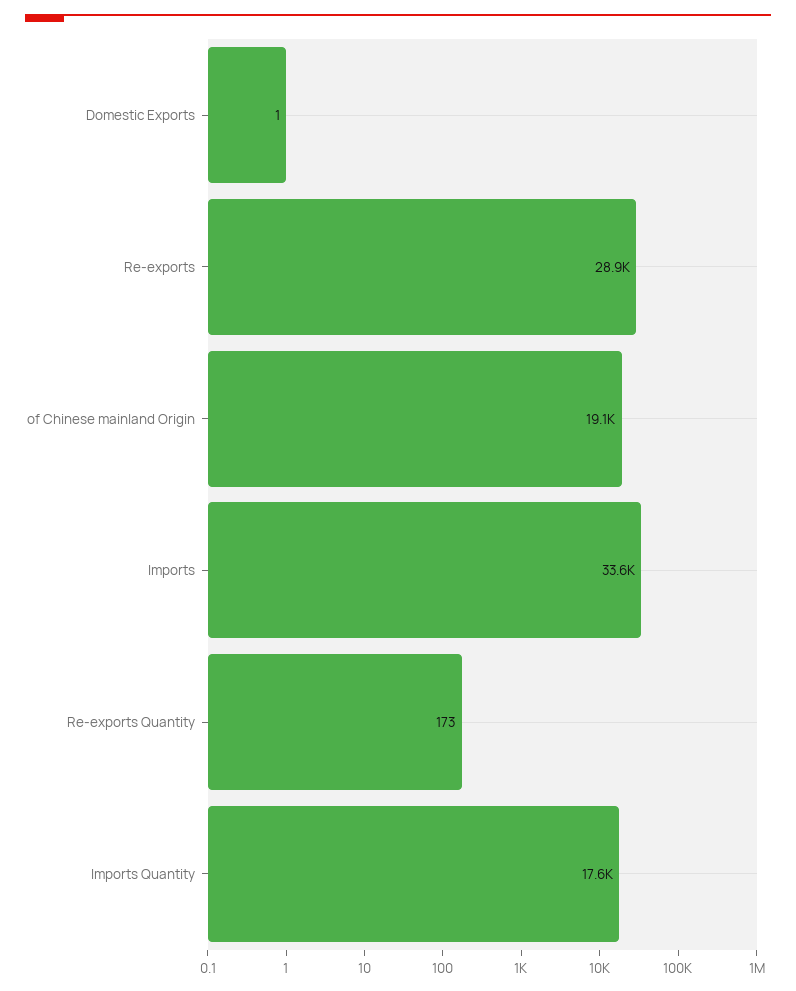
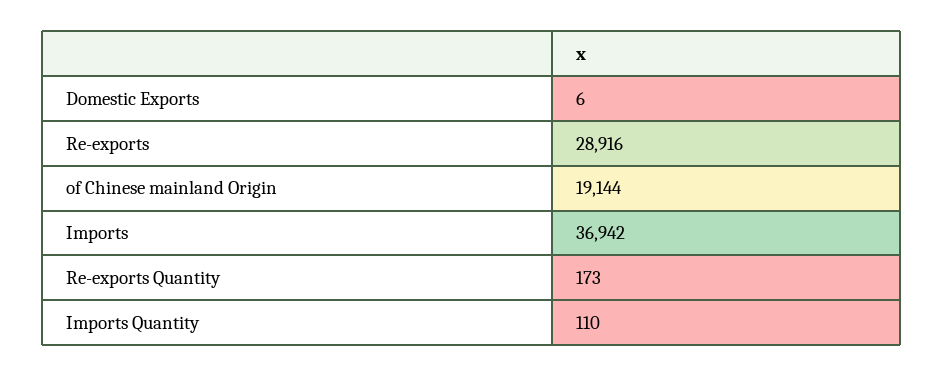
Domestic Exports: 1 -> 6
Imports: 33600 -> 36942
Imports Quantity: 17600 -> 110

